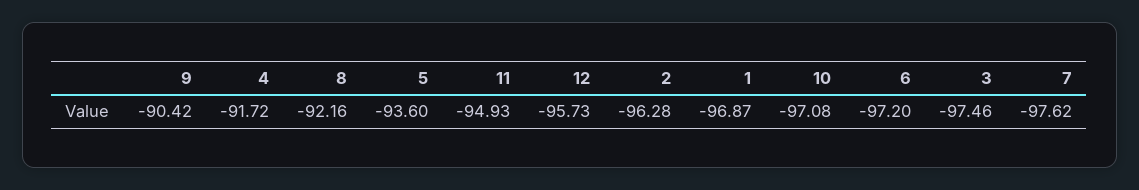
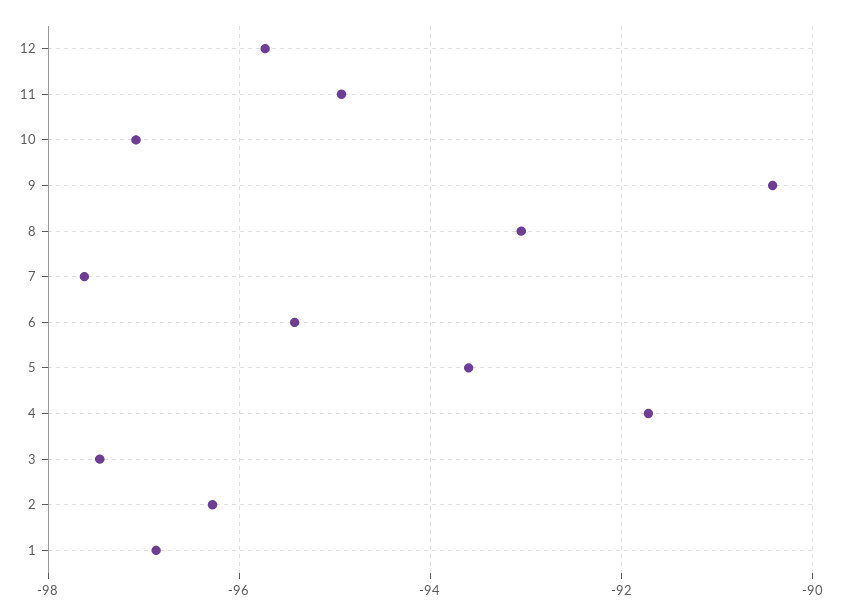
8: -92.16 -> -93
6: -97.2 -> -95.4

